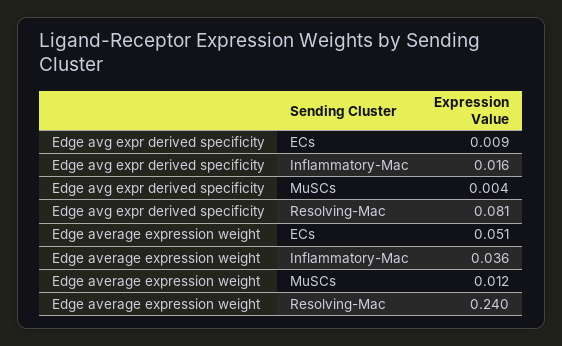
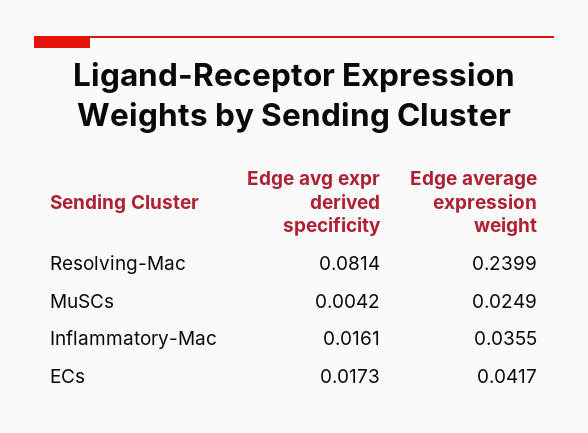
Edge avg expr derived specificity, ECs: 0.009 -> 0.0173
Edge average expression weight, ECs: 0.051 -> 0.0417
Edge average expression weight, MuSCs: 0.012 -> 0.0249

